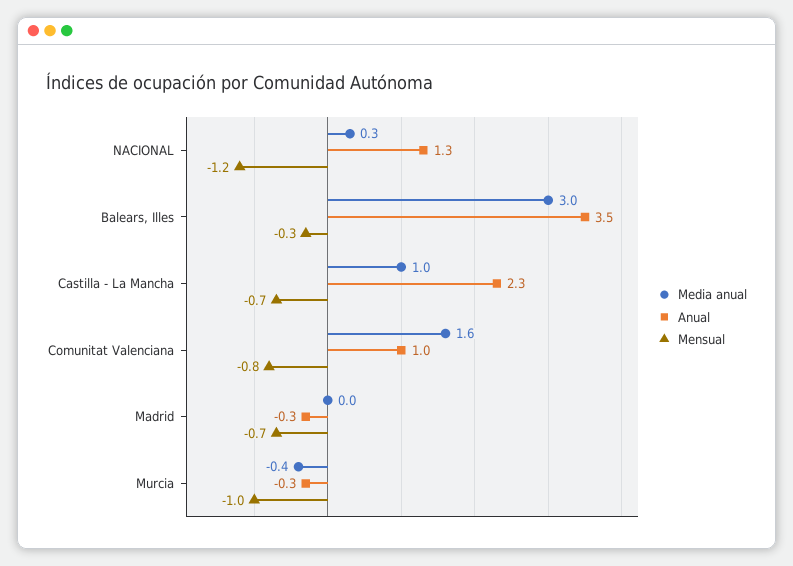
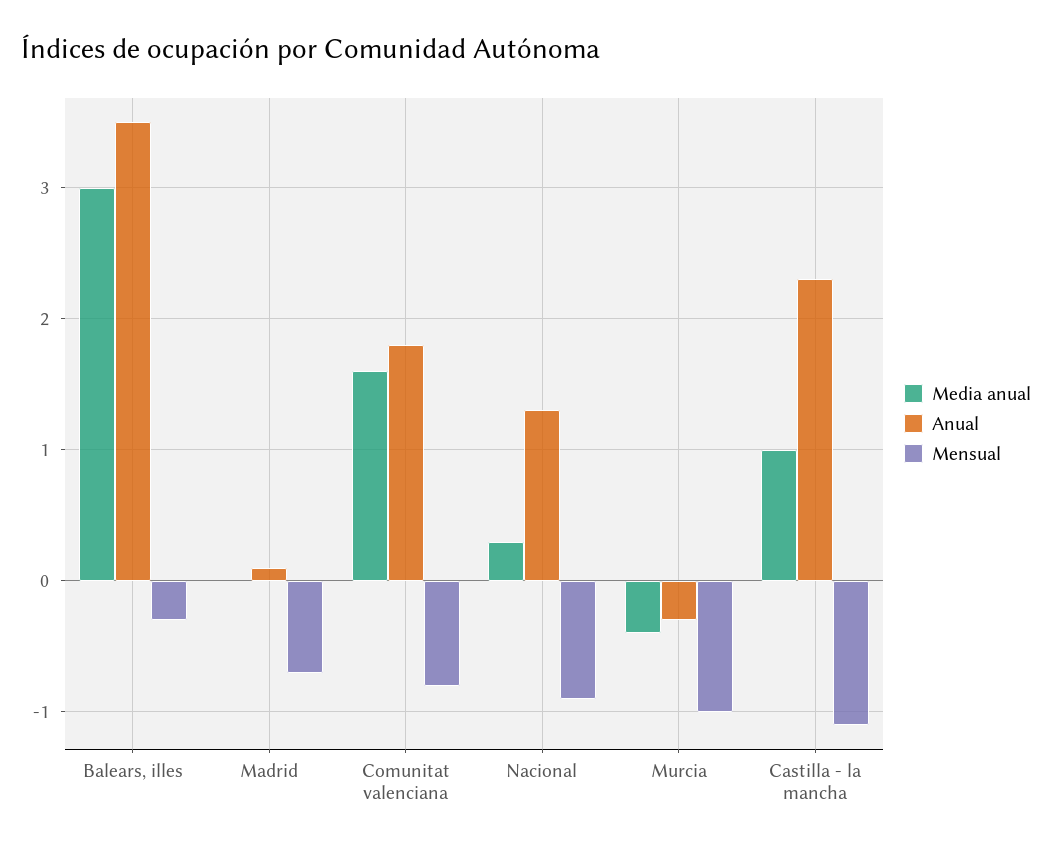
Mensual, NACIONAL: -1.2 -> -0.9
Mensual, Castilla - La Mancha: -0.7 -> -1.1
Anual, Comunitat Valenciana: 1 -> 1.8
Anual, Madrid: -0.3 -> 0.1

